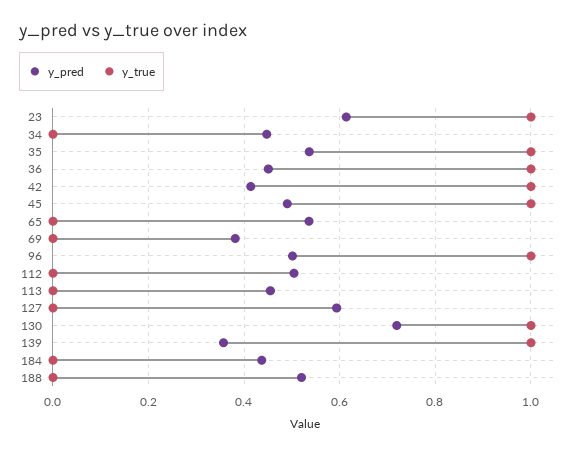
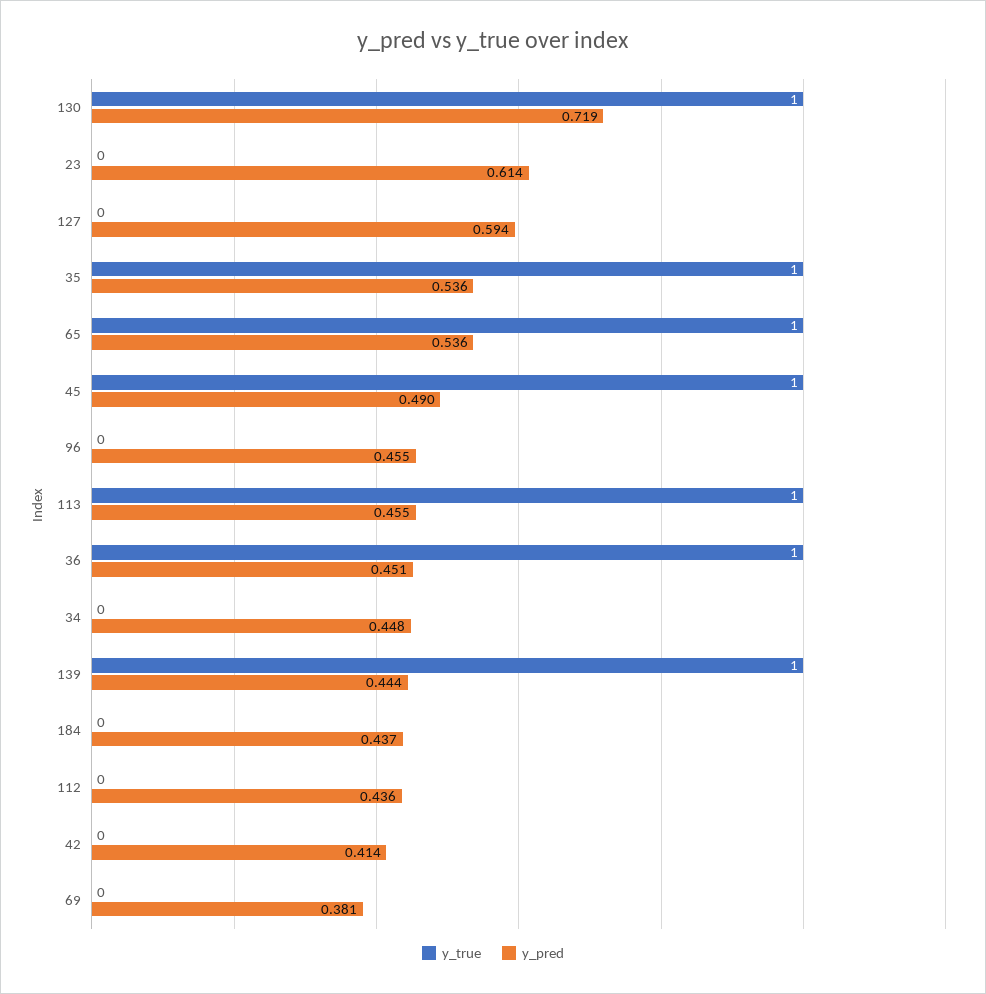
y_true, 23: 1 -> 0
y_true, 42: 1 -> 0
y_true, 65: 0 -> 1
y_pred, 96: 0.5 -> 0.455
y_true, 96: 1 -> 0
y_pred, 112: 0.5 -> 0.436
y_true, 113: 0 -> 1
y_pred, 139: 0.36 -> 0.444
y_pred, 188: 0.52 -> none
y_true, 188: 0 -> none

